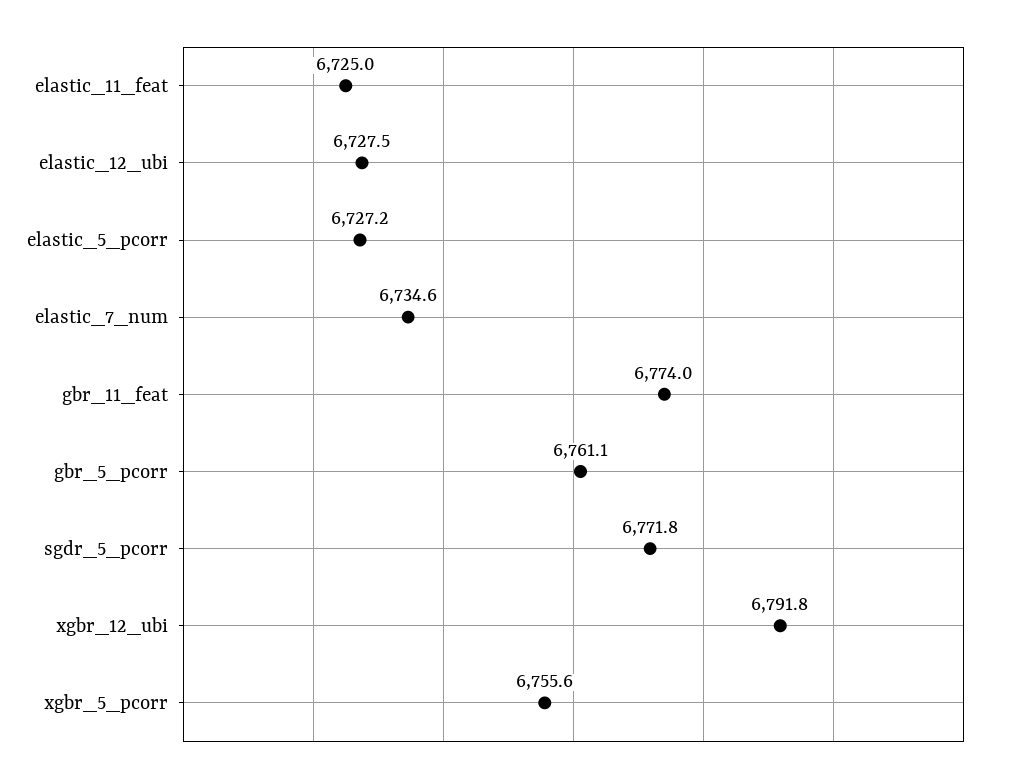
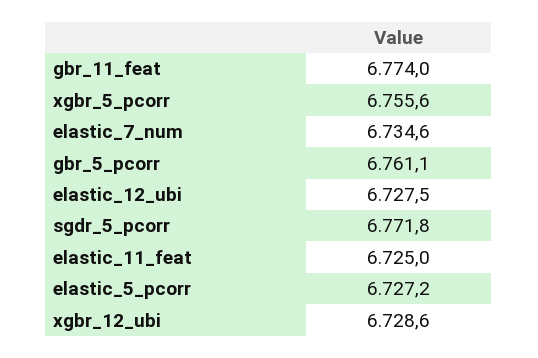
xgbr_12_ubi: 6791.8 -> 6728.6

